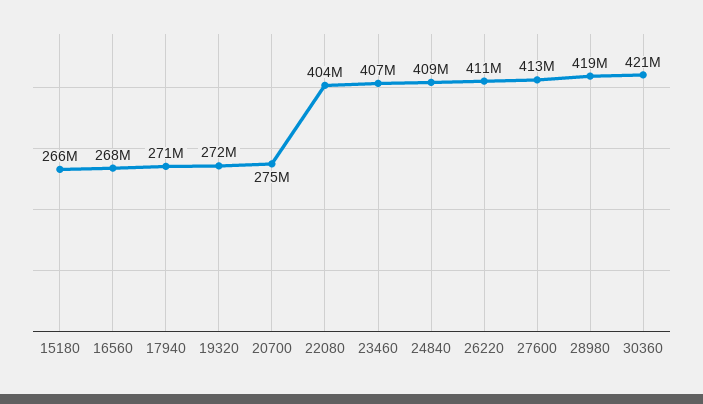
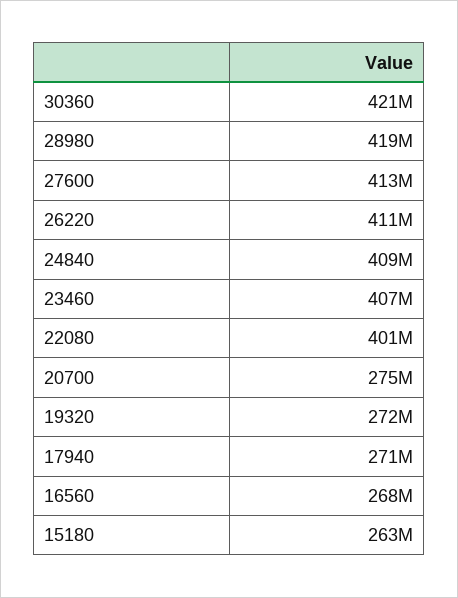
15180: 266000000 -> 263000000
22080: 404000000 -> 401000000

